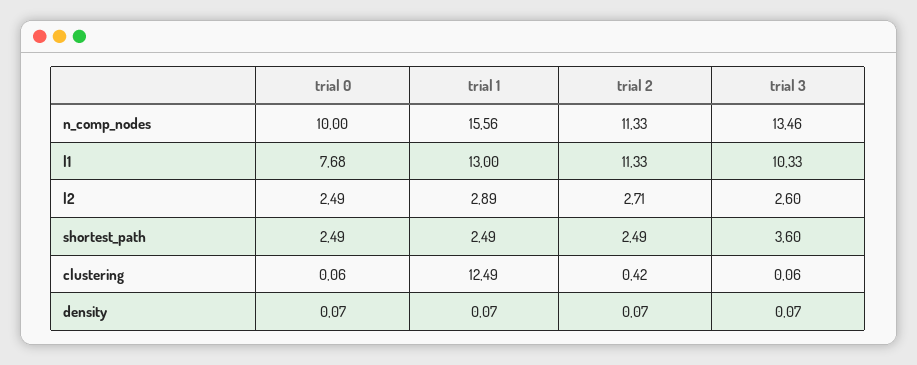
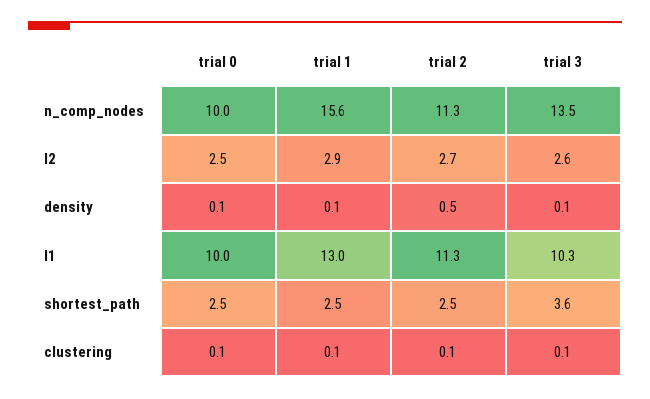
trial 0, l1: 7.68 -> 10
trial 1, clustering: 12.49 -> 0.1
trial 2, clustering: 0.42 -> 0.1
trial 2, density: 0.07 -> 0.5

